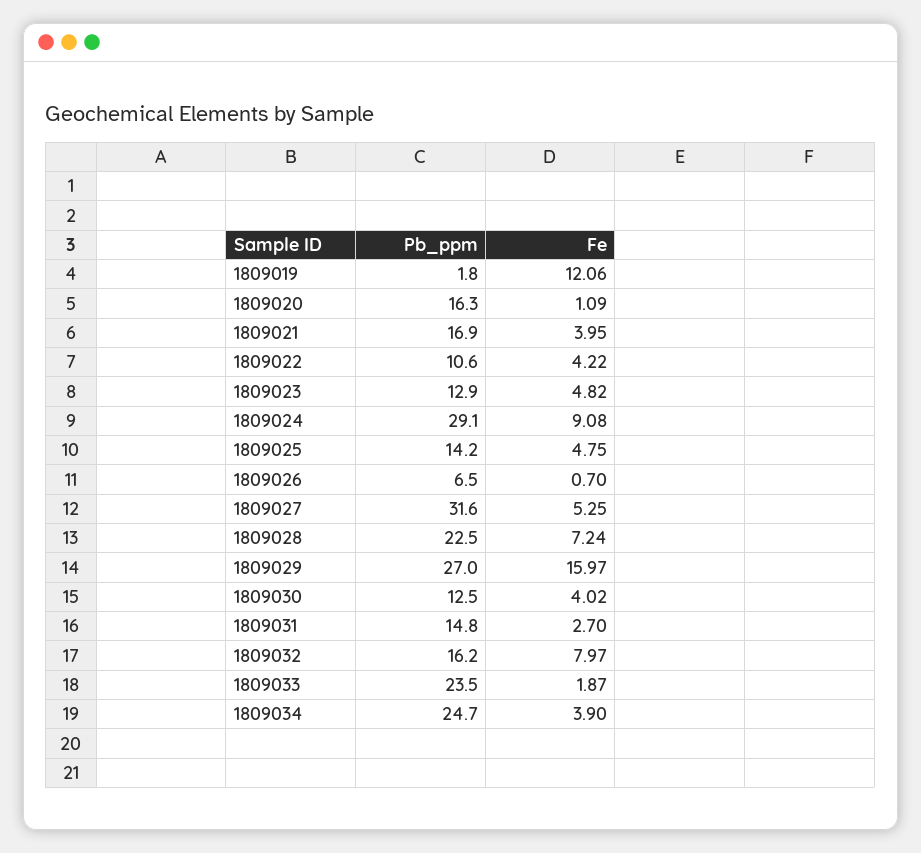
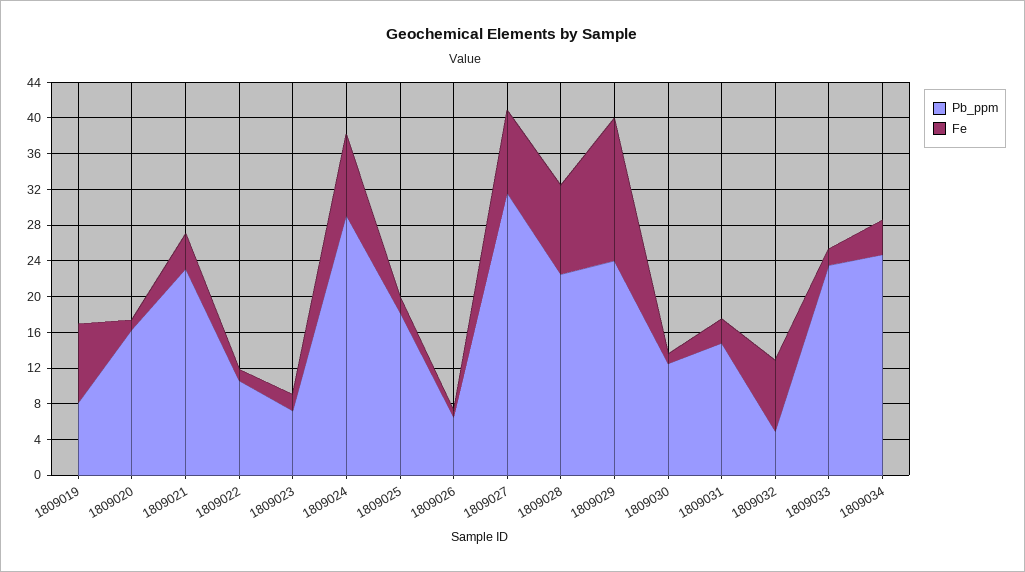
Pb_ppm, 1809019: 1.8 -> 8
Fe, 1809019: 12.06 -> 9
Pb_ppm, 1809021: 16.9 -> 23
Fe, 1809022: 4.22 -> 1
Pb_ppm, 1809023: 12.9 -> 7
Fe, 1809023: 4.82 -> 2
Pb_ppm, 1809025: 14.2 -> 18
Fe, 1809025: 4.75 -> 2
Fe, 1809027: 5.25 -> 9
Fe, 1809028: 7.24 -> 10
Pb_ppm, 1809029: 27 -> 24
Fe, 1809030: 4.02 -> 1
Pb_ppm, 1809032: 16.2 -> 5

